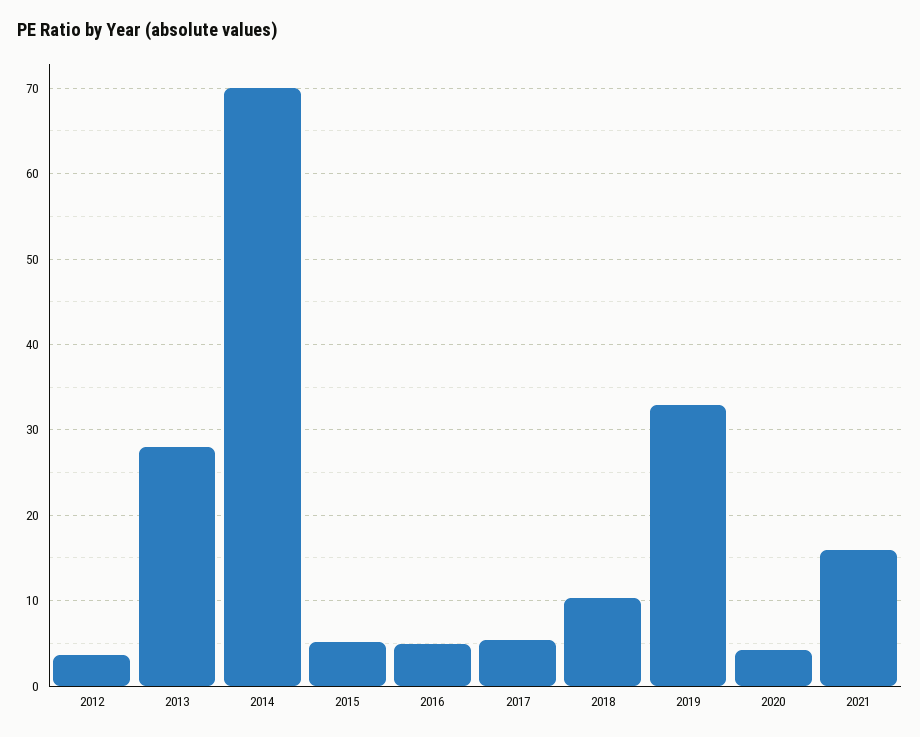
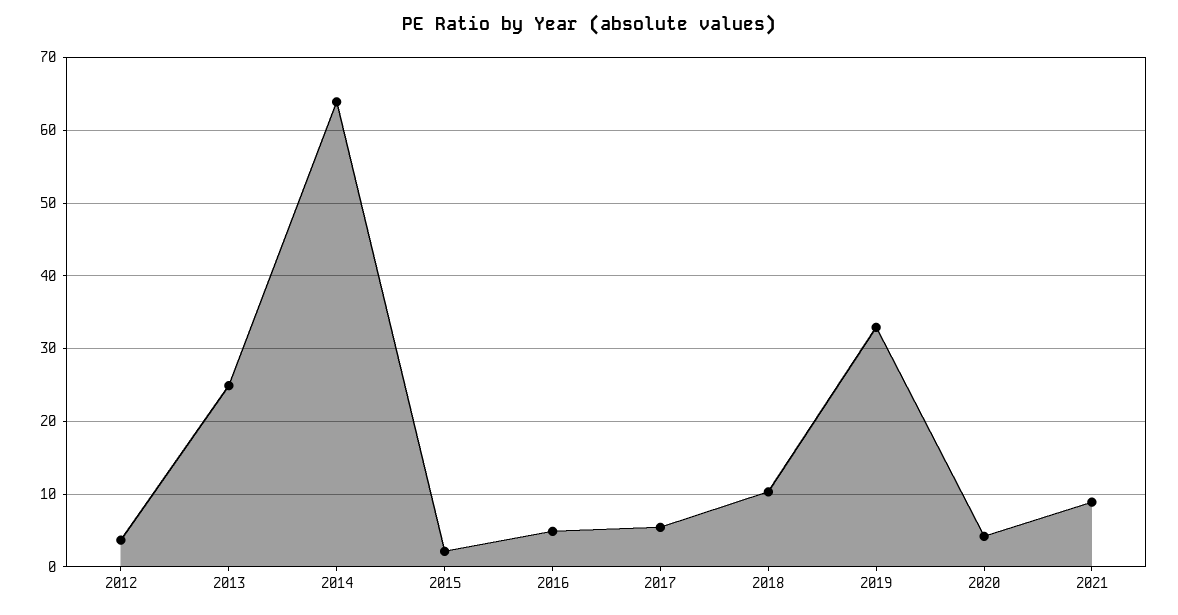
2013: 28 -> 25
2014: 70 -> 64
2015: 5 -> 2
2021: 16 -> 9

